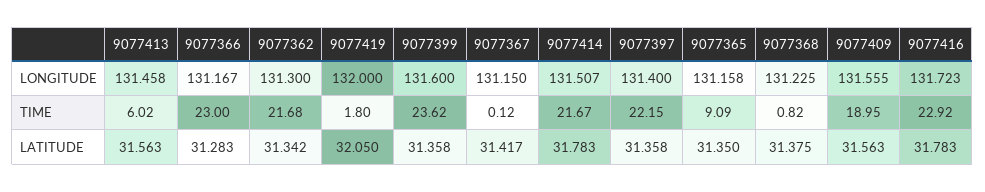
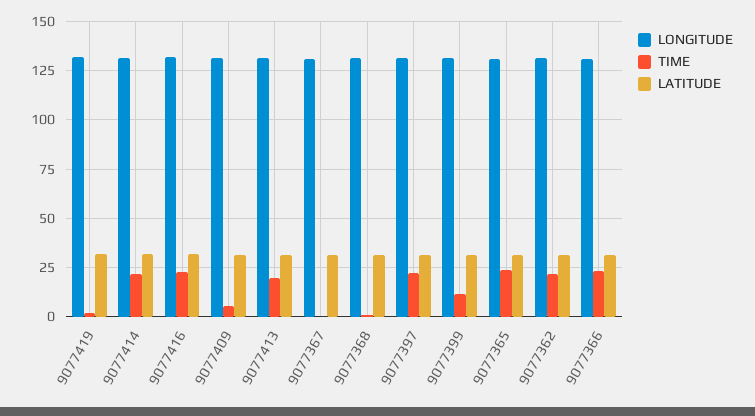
TIME, 9077413: 6.02 -> 20
TIME, 9077399: 23.62 -> 10
TIME, 9077365: 9.09 -> 25
TIME, 9077409: 18.95 -> 5

